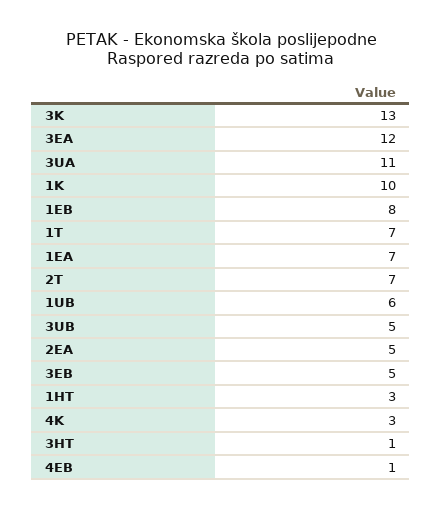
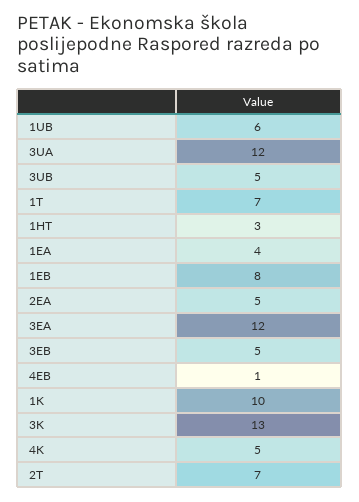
3UA: 11 -> 12
1EA: 7 -> 4
4K: 3 -> 5
3HT: 1 -> none

